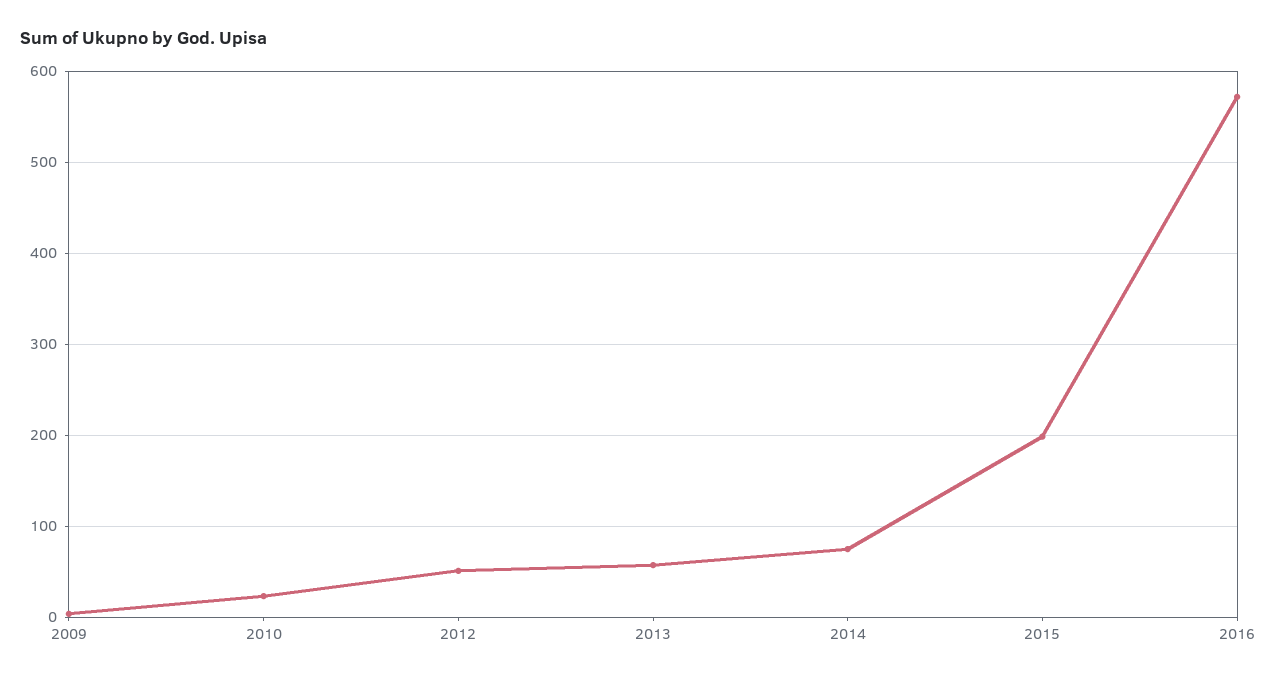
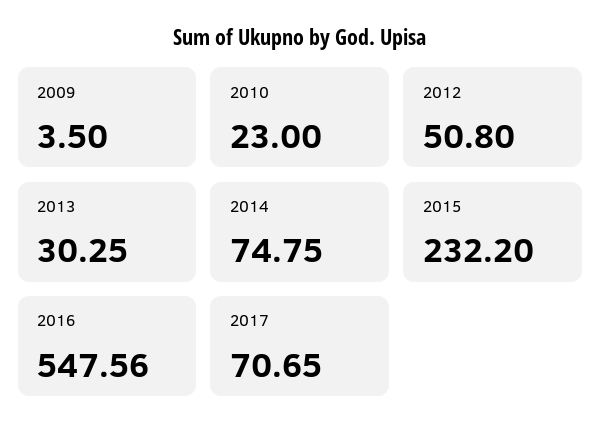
2013: 60 -> 30.25
2015: 200 -> 232.2
2016: 570 -> 547.56
2017: none -> 70.65

